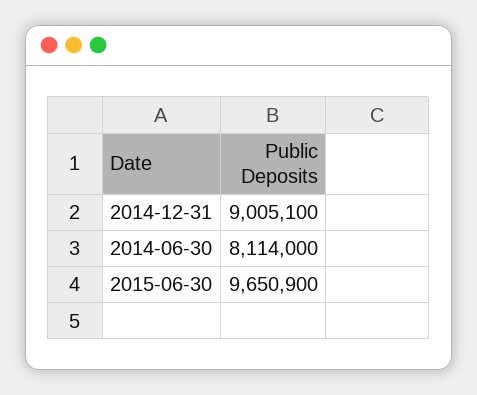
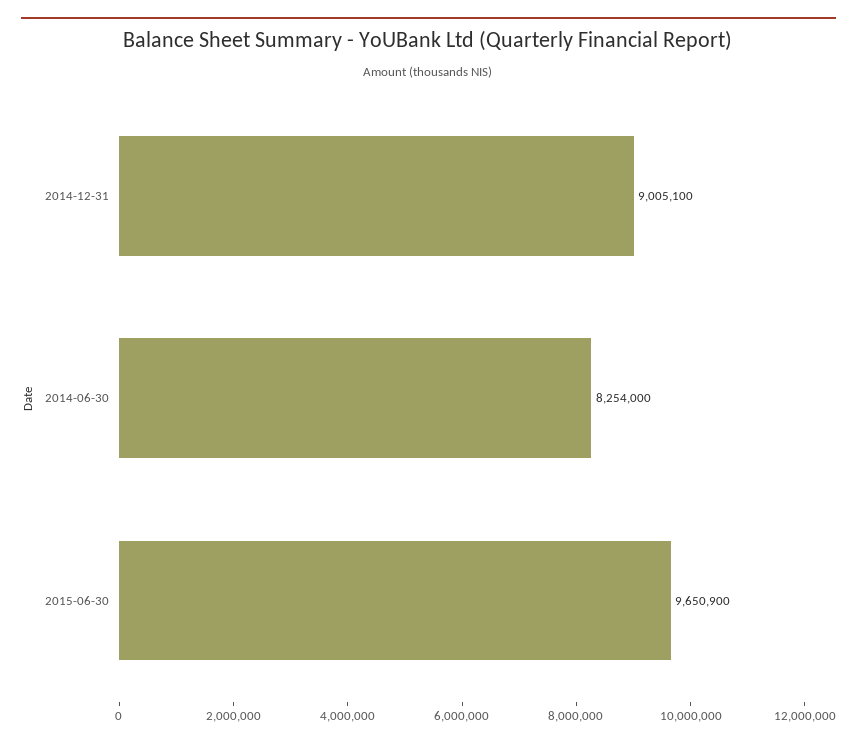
2014-06-30: 8114000 -> 8254000

